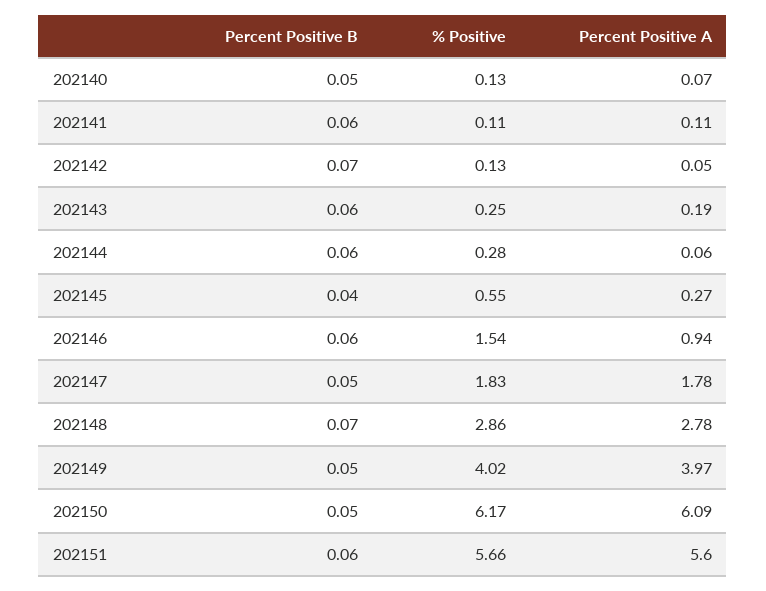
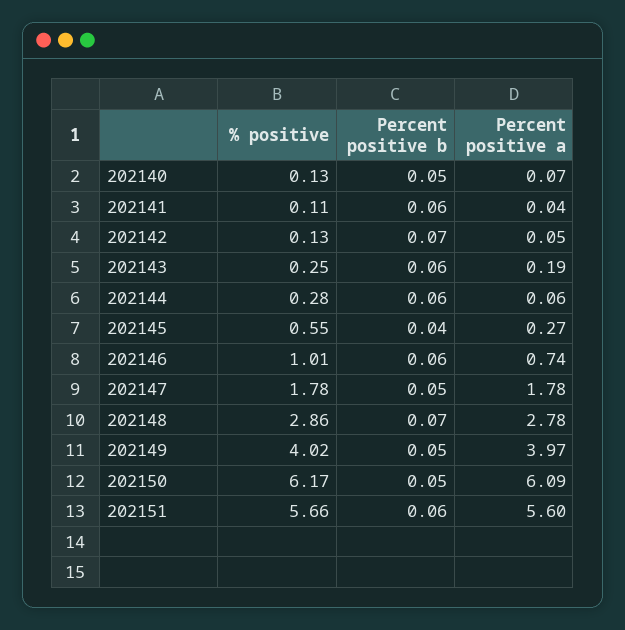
Percent Positive A, 202141: 0.11 -> 0.04
% Positive, 202146: 1.54 -> 1.01
Percent Positive A, 202146: 0.94 -> 0.74
% Positive, 202147: 1.83 -> 1.78

